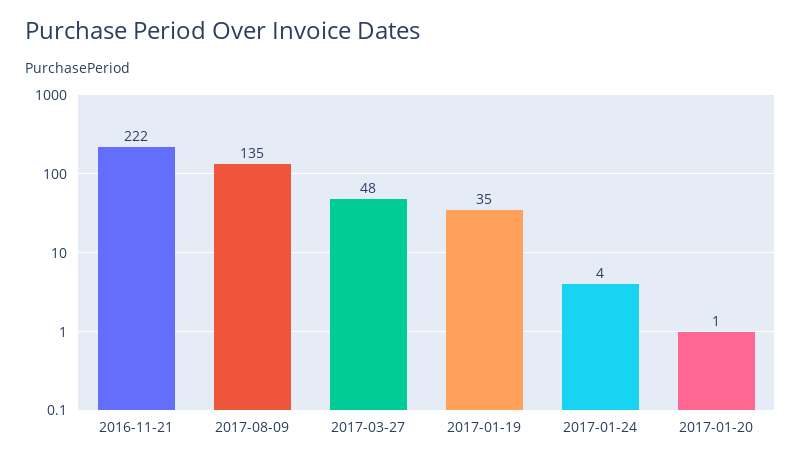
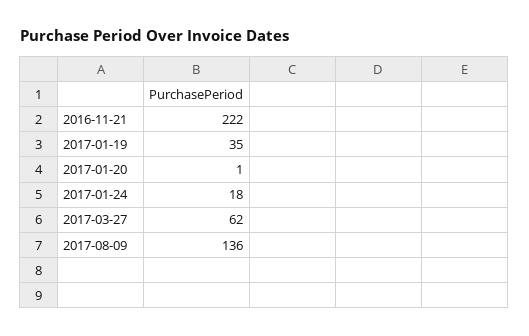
2017-08-09: 135 -> 136
2017-03-27: 48 -> 62
2017-01-24: 4 -> 18

